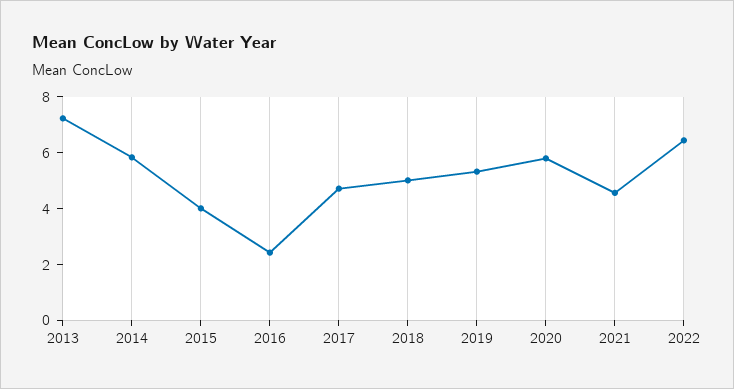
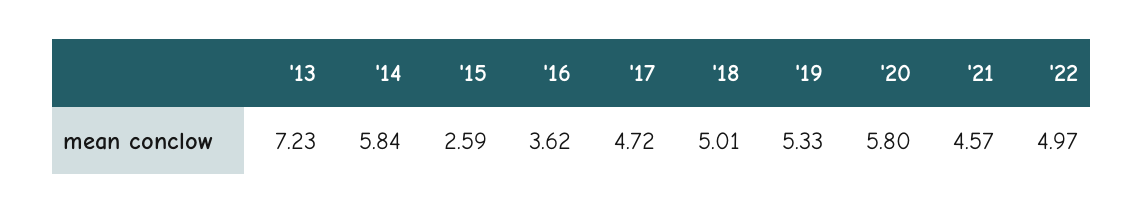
2015: 4 -> 2.59
2016: 2.5 -> 3.62
2022: 6.5 -> 4.97

